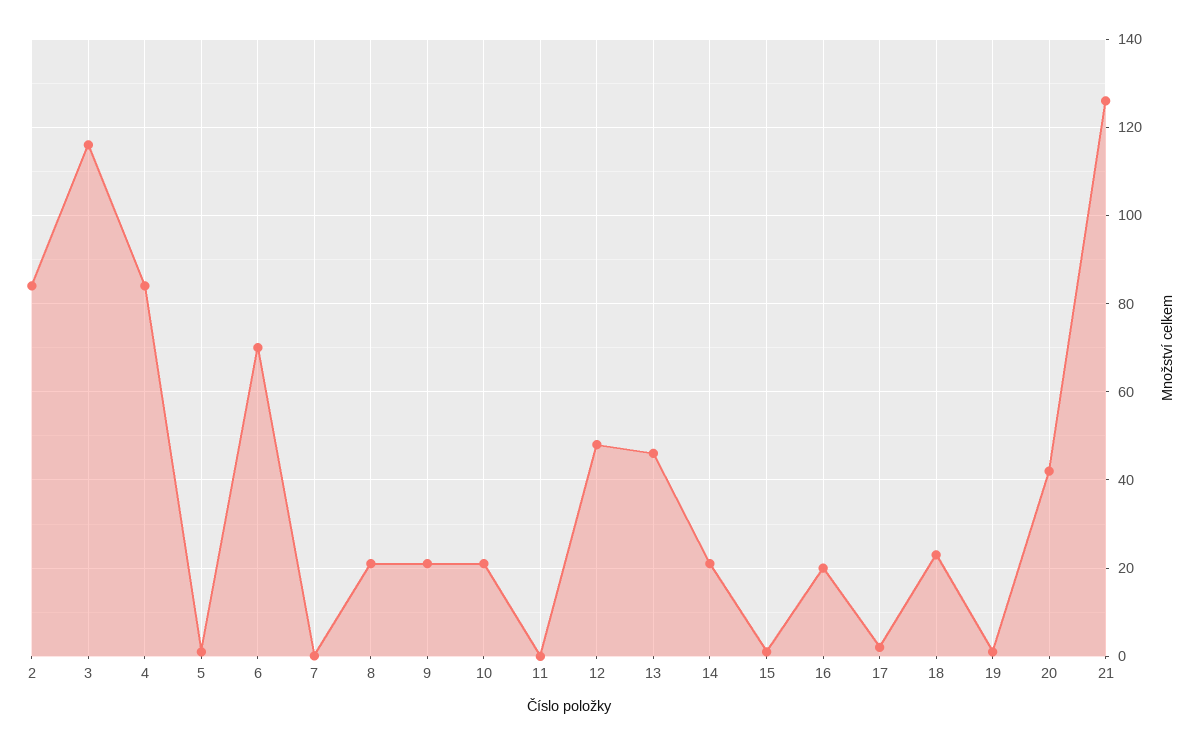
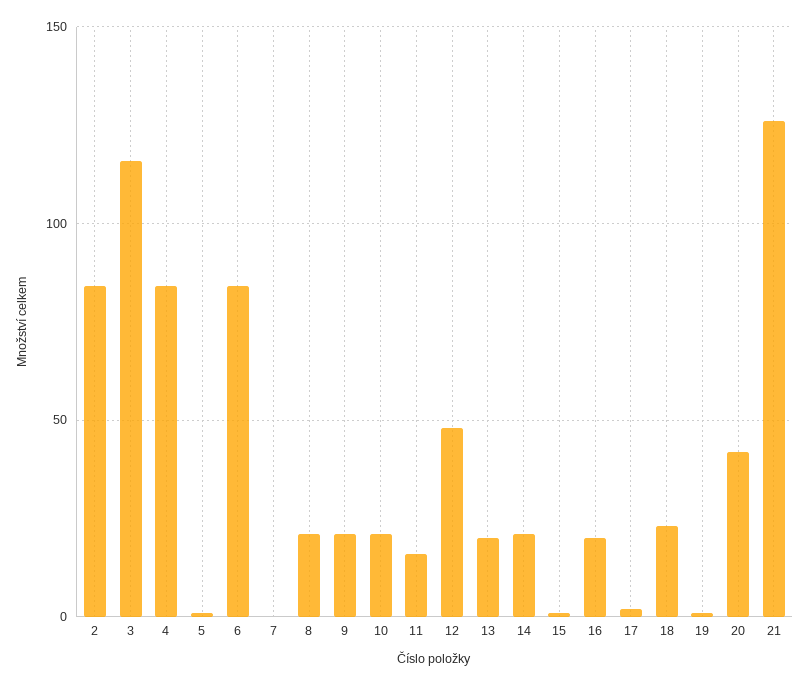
6: 70 -> 85
11: 0 -> 15
13: 46 -> 20

